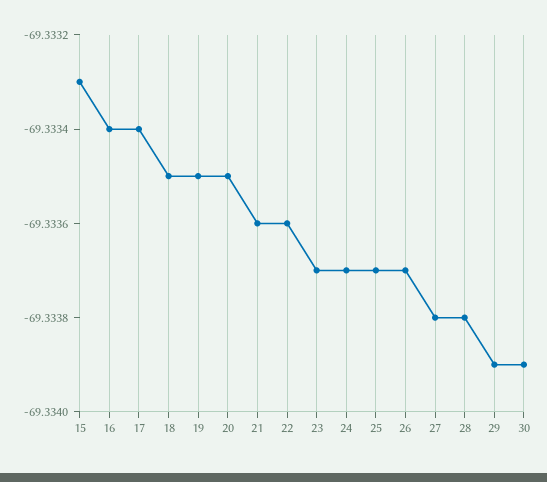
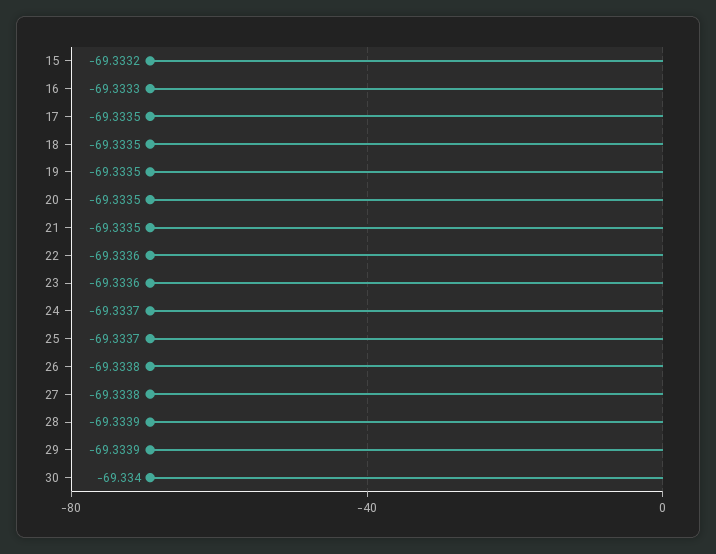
15: -69.3333 -> -69.3332
16: -69.3334 -> -69.3333
17: -69.3334 -> -69.3335
21: -69.3336 -> -69.3335
23: -69.3337 -> -69.3336
26: -69.3337 -> -69.3338
28: -69.3338 -> -69.3339
30: -69.3339 -> -69.334

